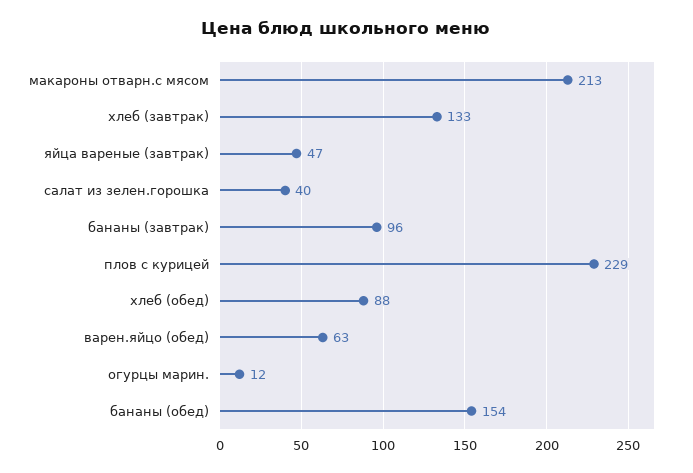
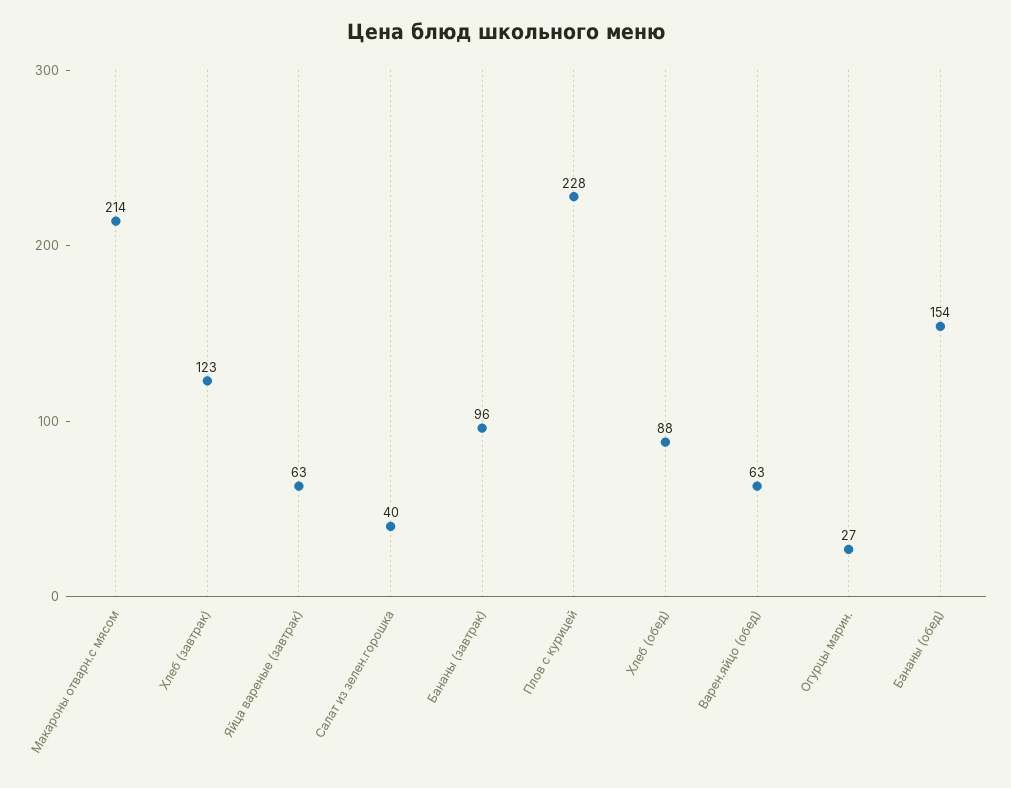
макароны отварн.с мясом: 213 -> 214
хлеб (завтрак): 133 -> 123
яйца вареные (завтрак): 47 -> 63
плов с курицей: 229 -> 228
огурцы марин.: 12 -> 27

